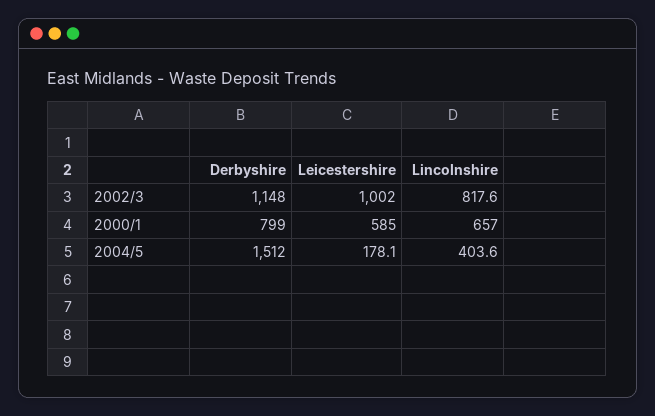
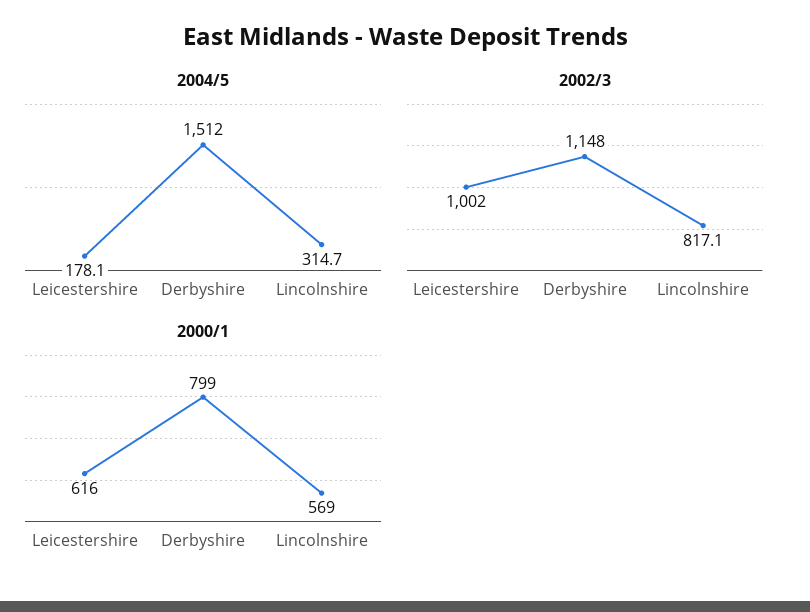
2002/3, Lincolnshire: 817.6 -> 817.1
2000/1, Leicestershire: 585 -> 616
2000/1, Lincolnshire: 657 -> 569
2004/5, Lincolnshire: 403.6 -> 314.7

